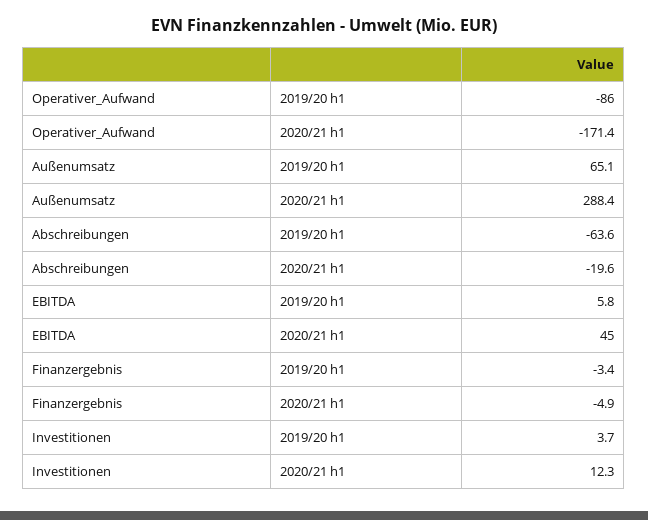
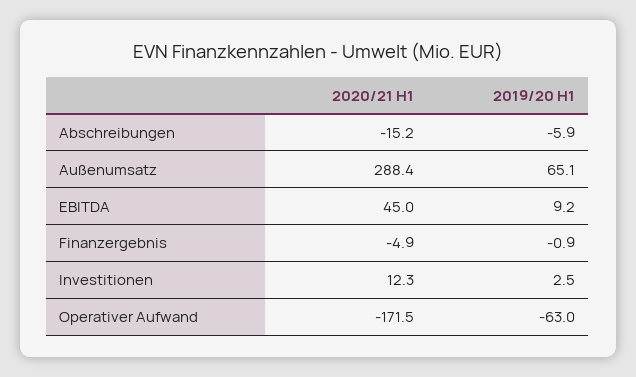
Operativer_Aufwand, 2019/20 h1: -86 -> -63
Operativer_Aufwand, 2020/21 h1: -171.4 -> -171.5
Abschreibungen, 2019/20 h1: -63.6 -> -5.9
Abschreibungen, 2020/21 h1: -19.6 -> -15.2
EBITDA, 2019/20 h1: 5.8 -> 9.2
Finanzergebnis, 2019/20 h1: -3.4 -> -0.9
Investitionen, 2019/20 h1: 3.7 -> 2.5

